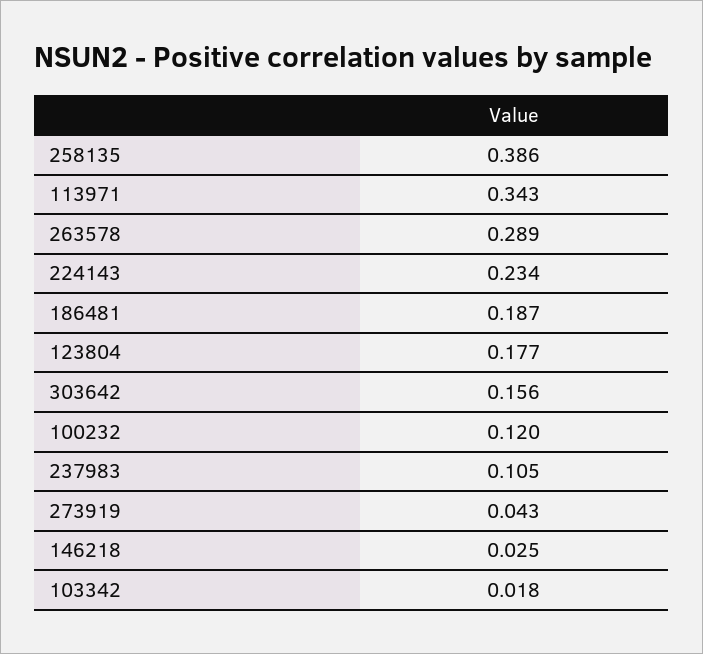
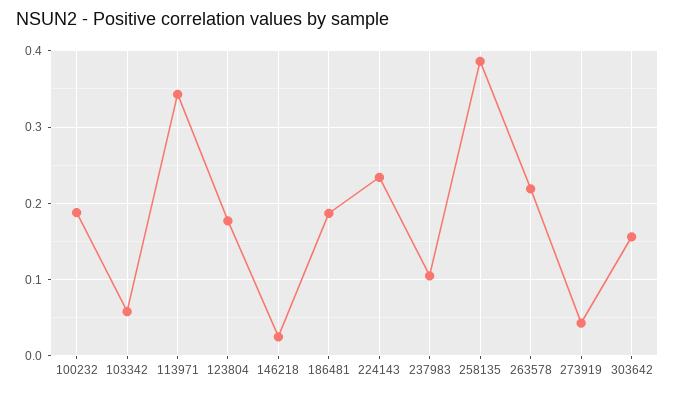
263578: 0.289 -> 0.22
100232: 0.12 -> 0.19
103342: 0.018 -> 0.06

